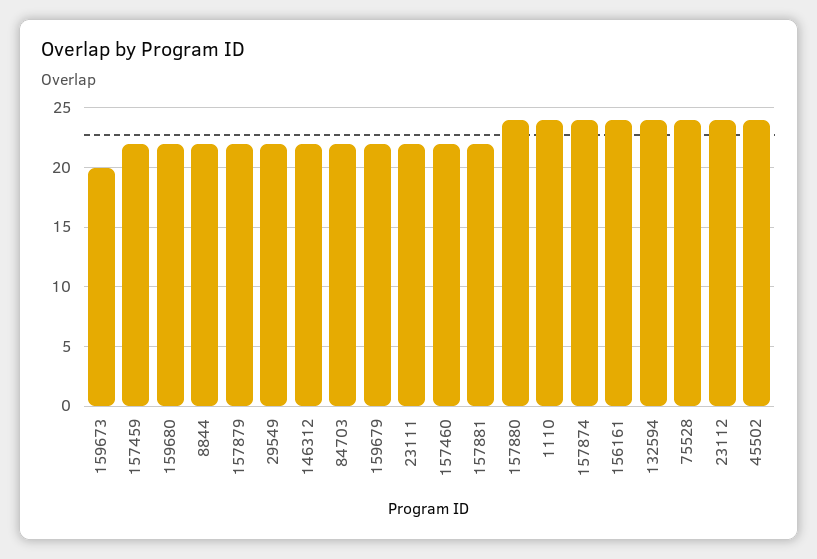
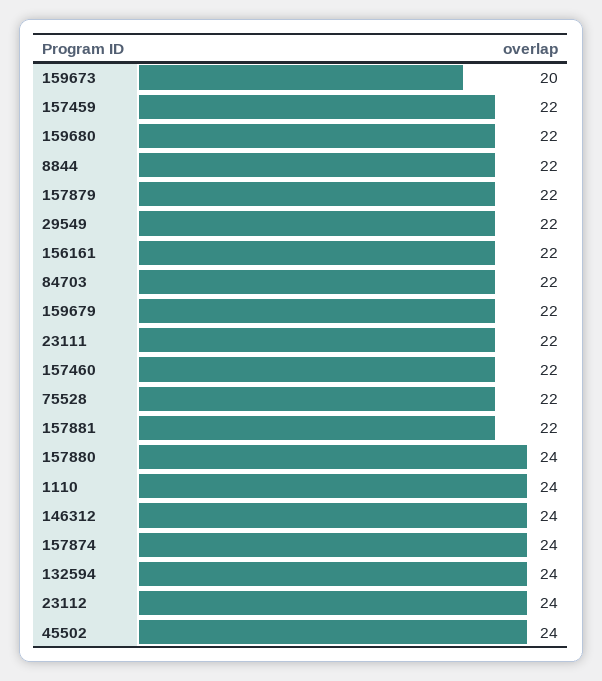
146312: 22 -> 24
156161: 24 -> 22
75528: 24 -> 22

